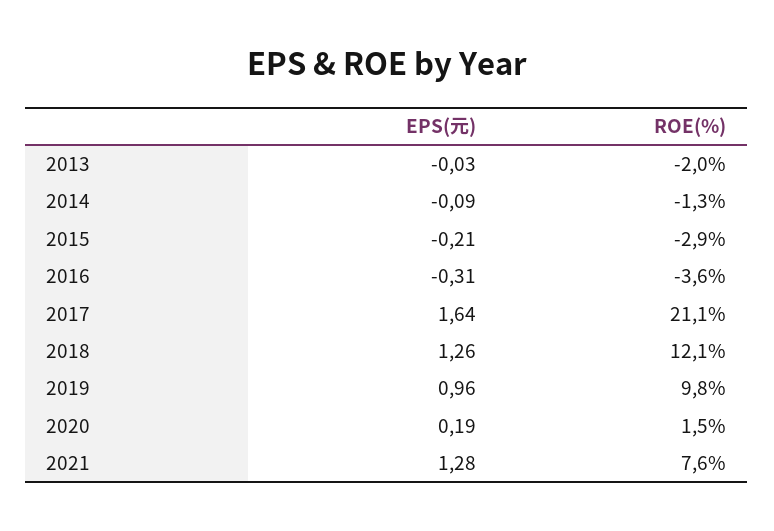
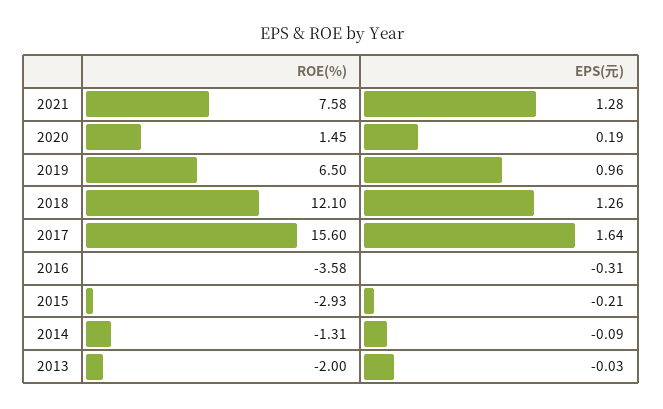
ROE(%), 2017: 21.1 -> 15.6
ROE(%), 2019: 9.8 -> 6.5

